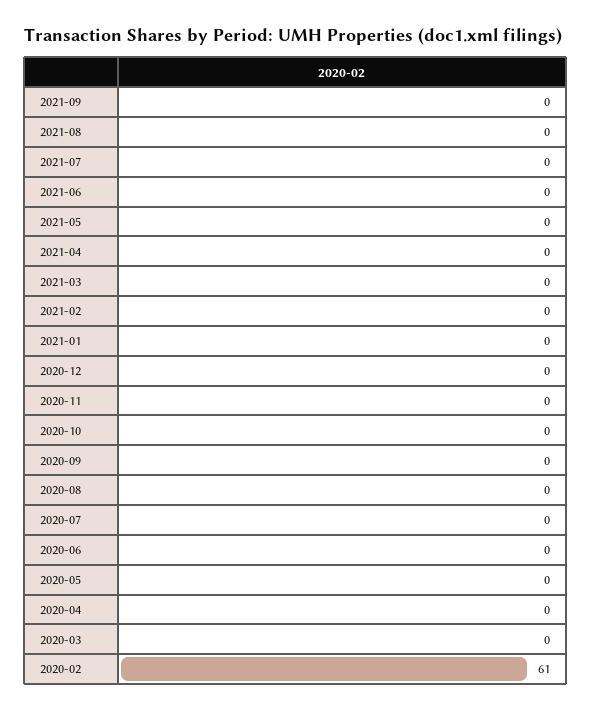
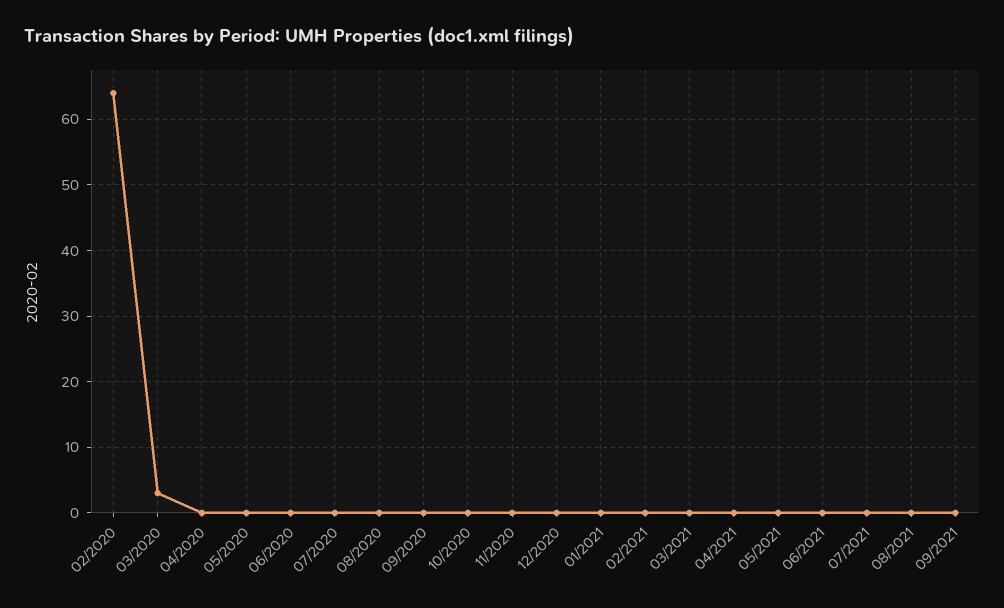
2020-03: 0 -> 3
2020-02: 61 -> 64

